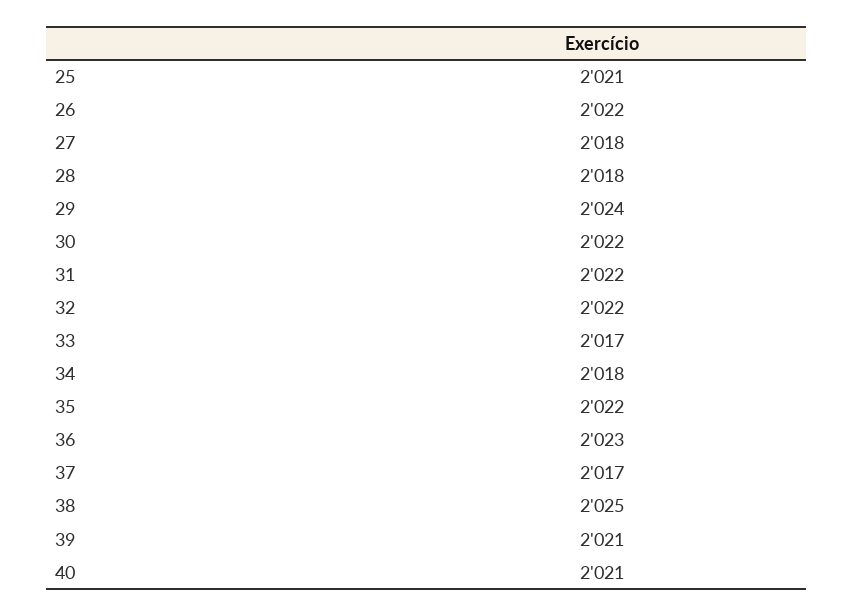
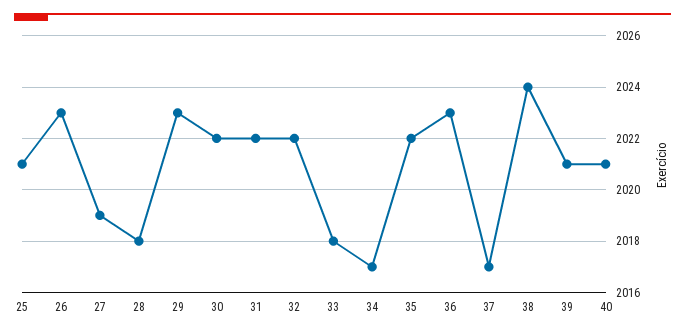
26: 2022 -> 2023
27: 2018 -> 2019
29: 2024 -> 2023
33: 2017 -> 2018
34: 2018 -> 2017
38: 2025 -> 2024

